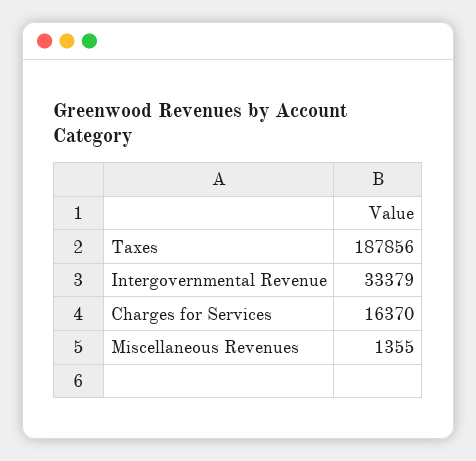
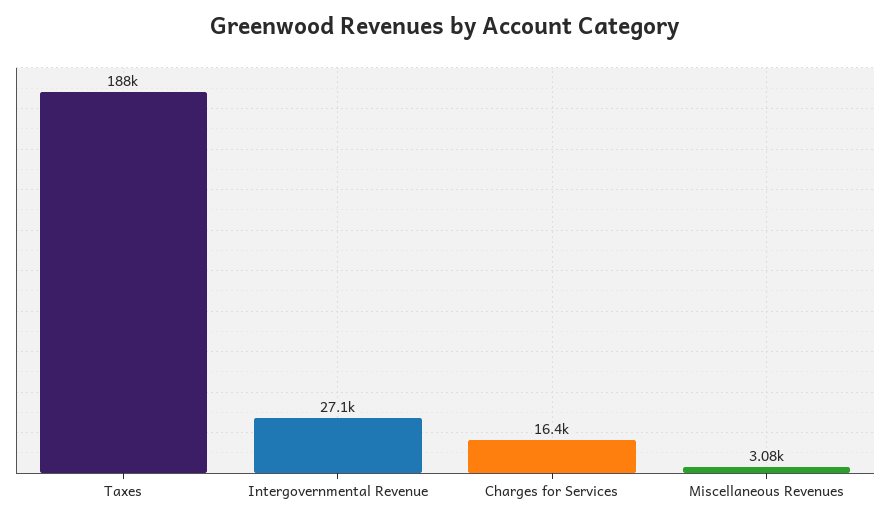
Intergovernmental Revenue: 33379 -> 27100
Miscellaneous Revenues: 1355 -> 3080

